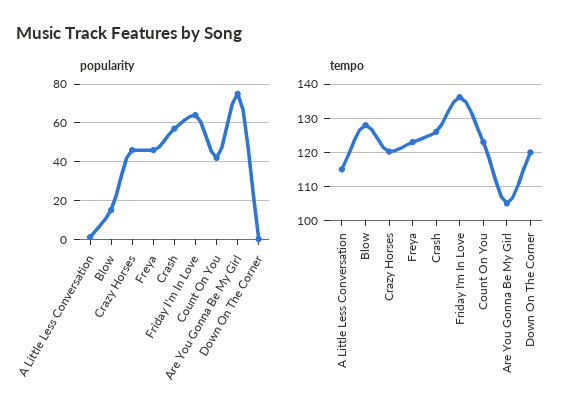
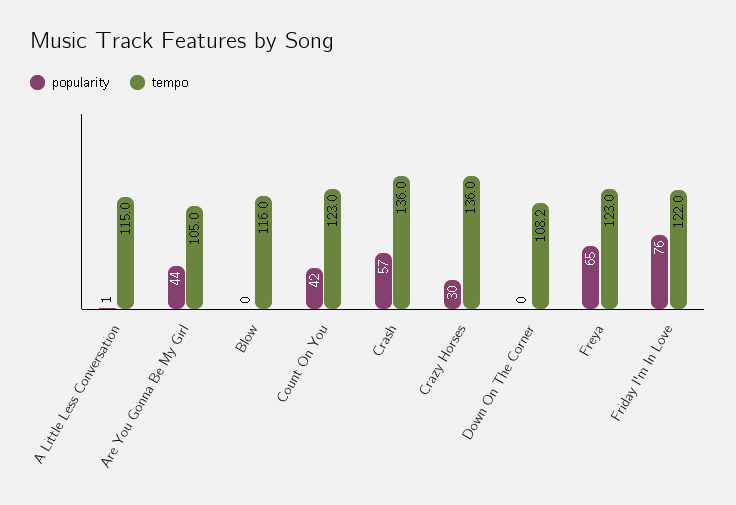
popularity, Blow: 15 -> 0
popularity, Crazy Horses: 45 -> 30
popularity, Freya: 45 -> 65
popularity, Friday I'm In Love: 65 -> 76
popularity, Are You Gonna Be My Girl: 75 -> 44
tempo, Blow: 128 -> 116
tempo, Crazy Horses: 120 -> 136
tempo, Crash: 126 -> 136
tempo, Friday I'm In Love: 136 -> 122
tempo, Down On The Corner: 120 -> 108.2

